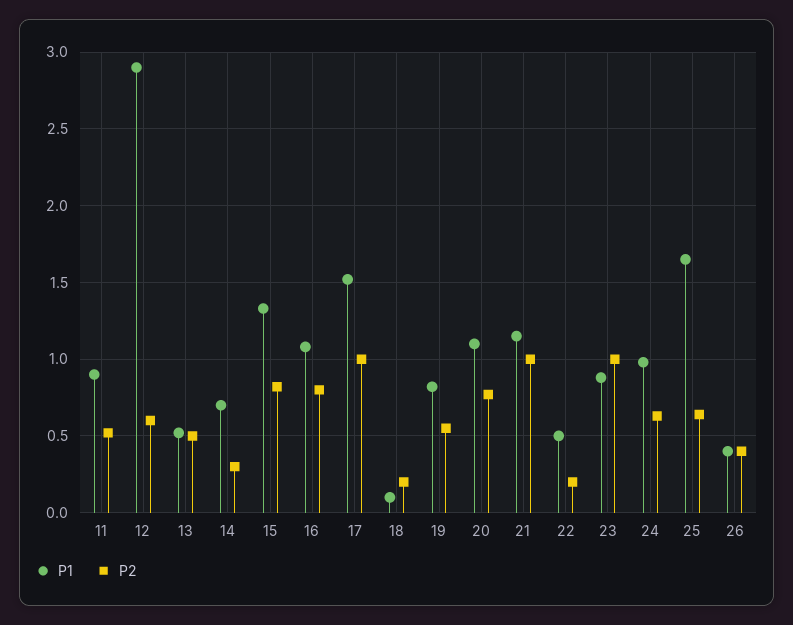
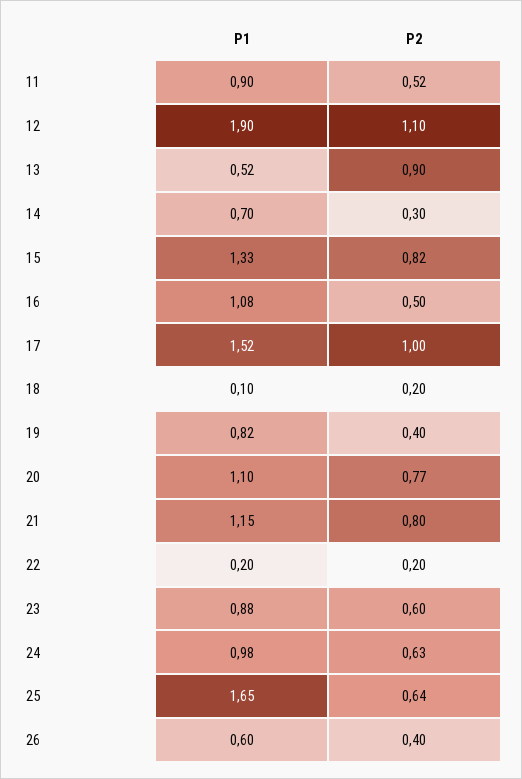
P1, 12: 2.9 -> 1.9
P2, 12: 0.6 -> 1.1
P2, 13: 0.5 -> 0.9
P2, 16: 0.8 -> 0.5
P2, 19: 0.55 -> 0.4
P2, 21: 1 -> 0.8
P1, 22: 0.5 -> 0.2
P2, 23: 1 -> 0.6
P1, 26: 0.4 -> 0.6

